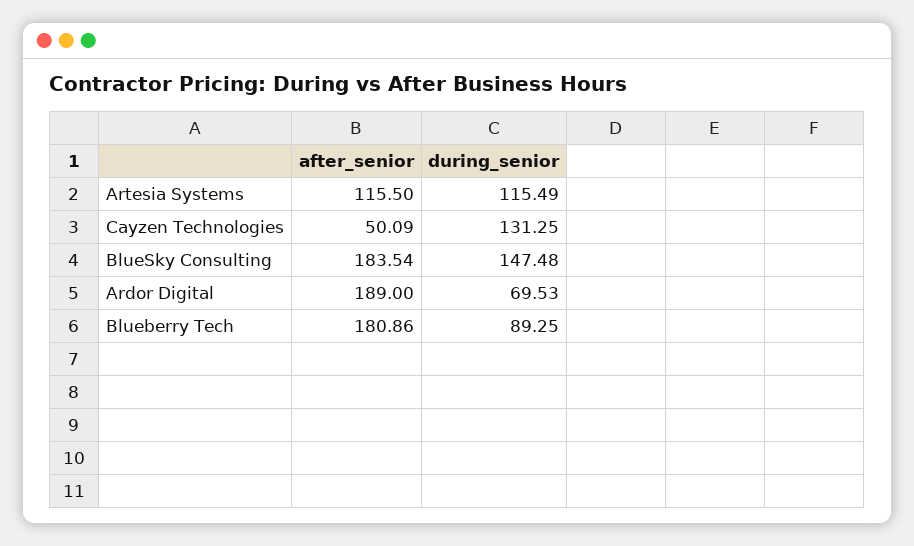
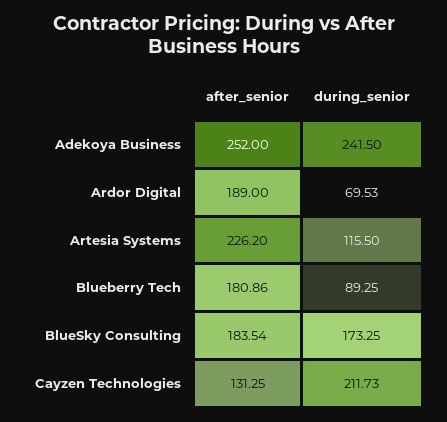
after_senior, Artesia Systems: 115.5 -> 226.2
during_senior, Artesia Systems: 115.49 -> 115.5
after_senior, Cayzen Technologies: 50.09 -> 131.25
during_senior, Cayzen Technologies: 131.25 -> 211.73
during_senior, BlueSky Consulting: 147.48 -> 173.25
after_senior, Adekoya Business: none -> 252
during_senior, Adekoya Business: none -> 241.5

